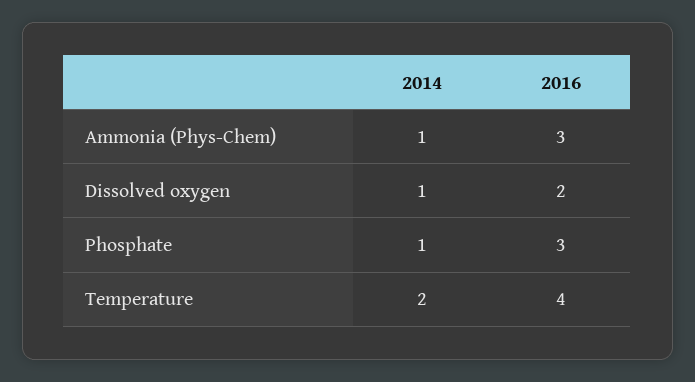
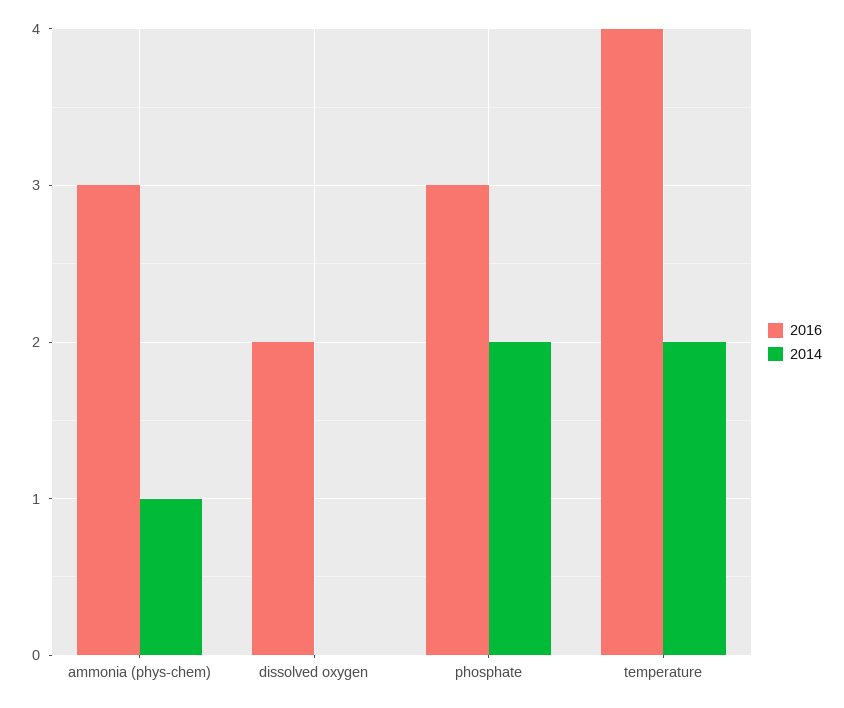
2014, Dissolved oxygen: 1 -> 0
2014, Phosphate: 1 -> 2

